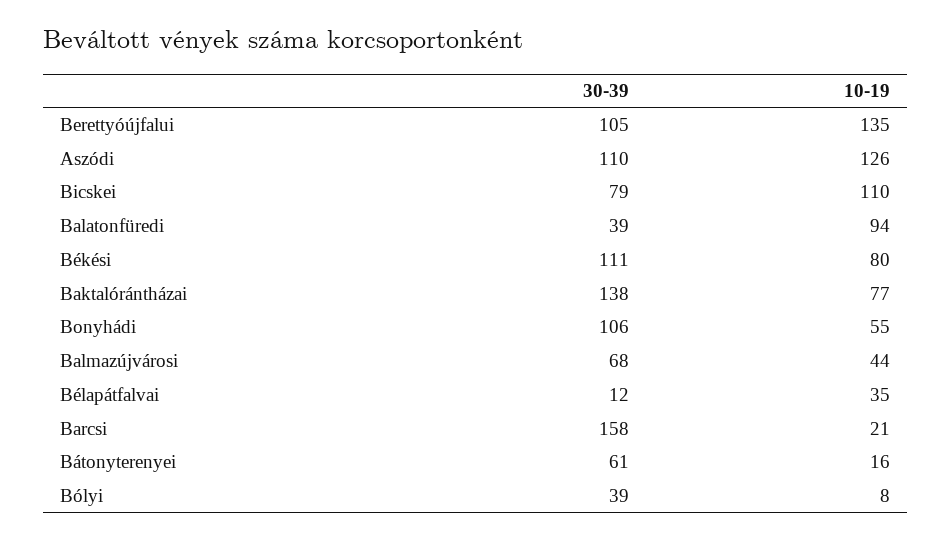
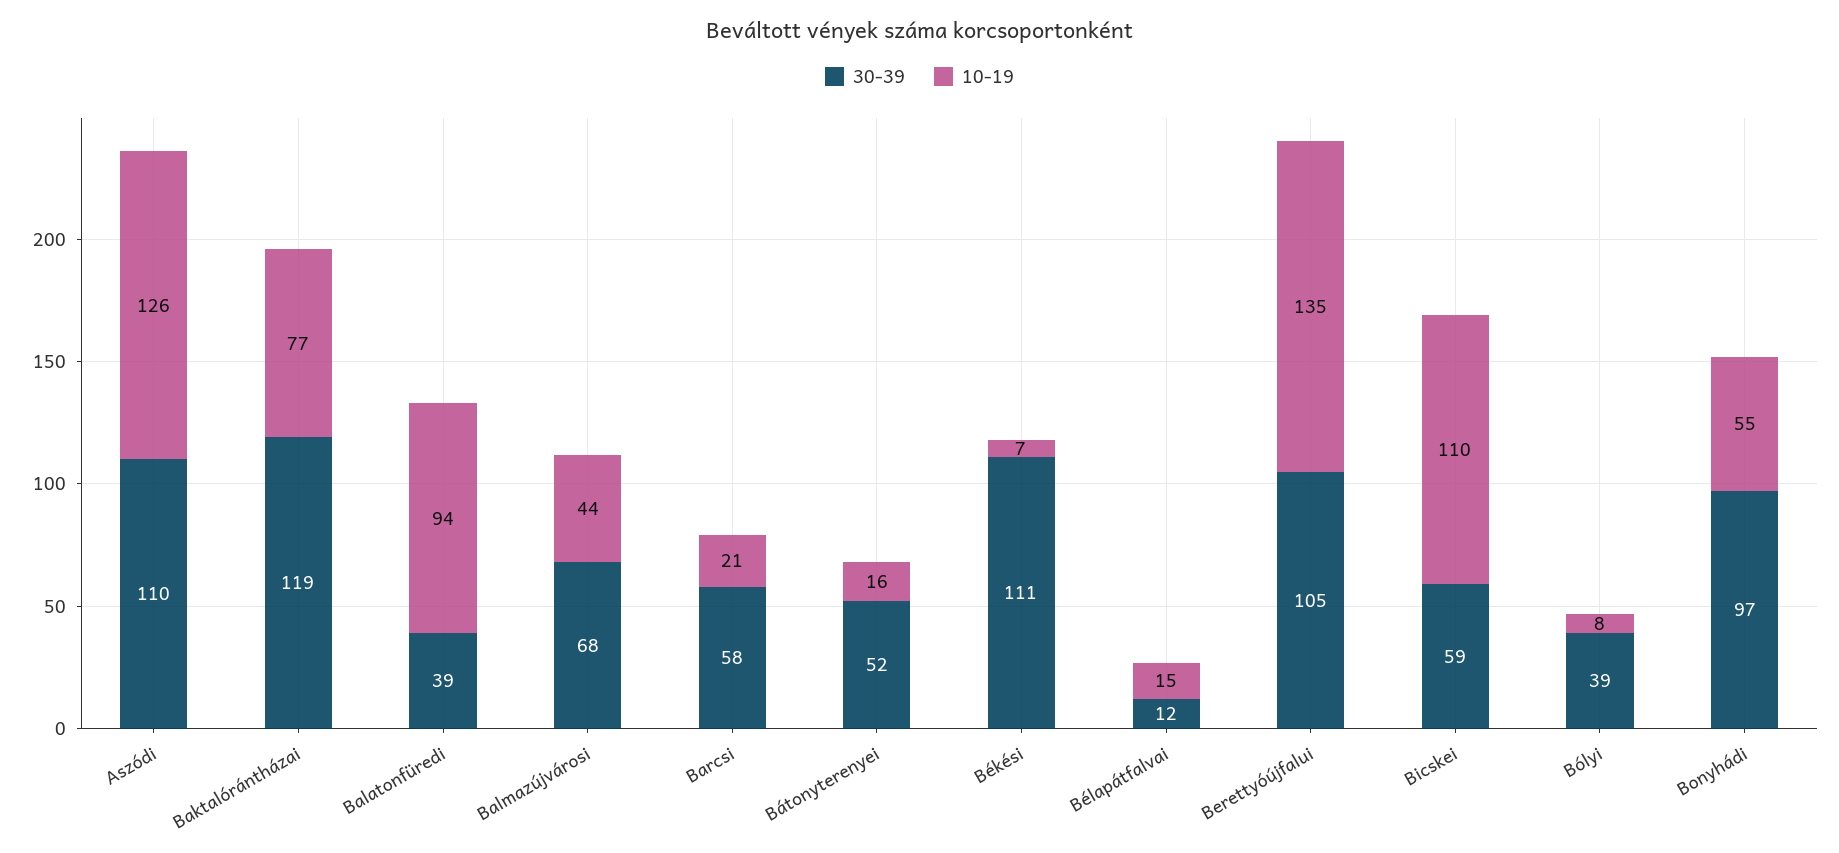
30-39, Bicskei: 79 -> 59
10-19, Békési: 80 -> 7
30-39, Baktalórántházai: 138 -> 119
30-39, Bonyhádi: 106 -> 97
10-19, Bélapátfalvai: 35 -> 15
30-39, Barcsi: 158 -> 58
30-39, Bátonyterenyei: 61 -> 52

